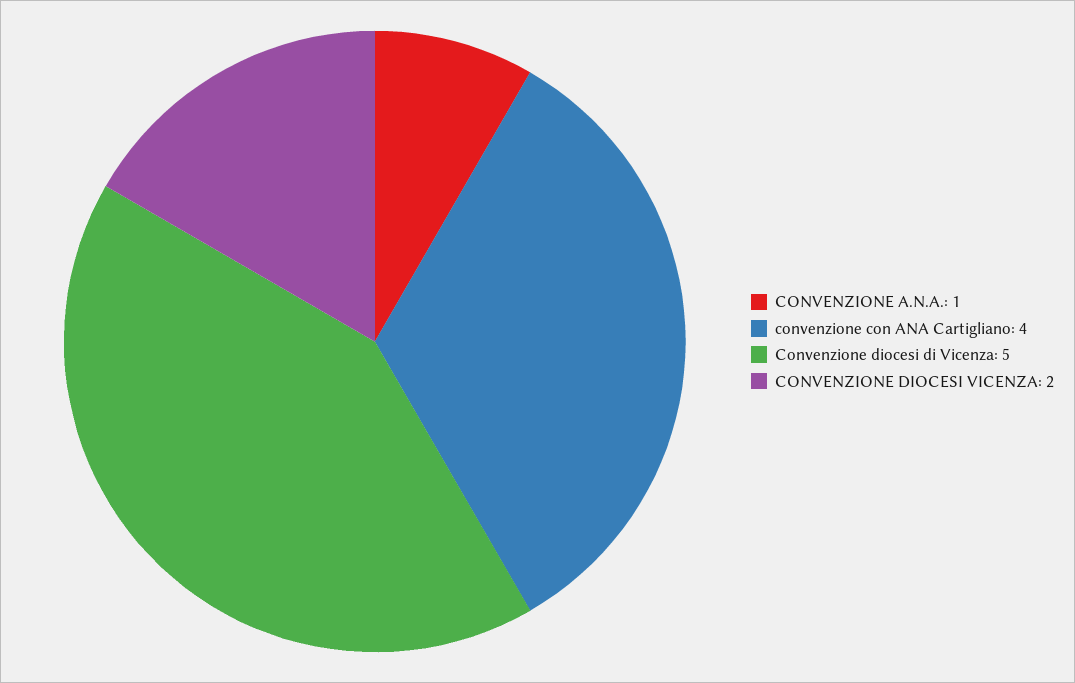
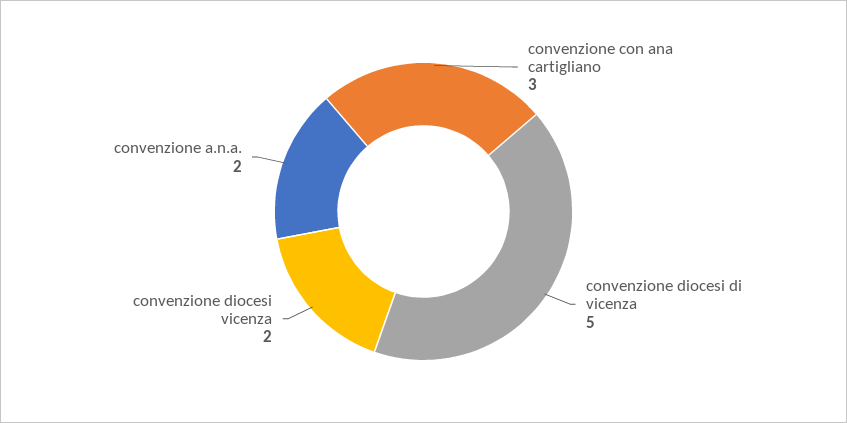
CONVENZIONE A.N.A.: 1 -> 2
convenzione con ANA Cartigliano: 4 -> 3

